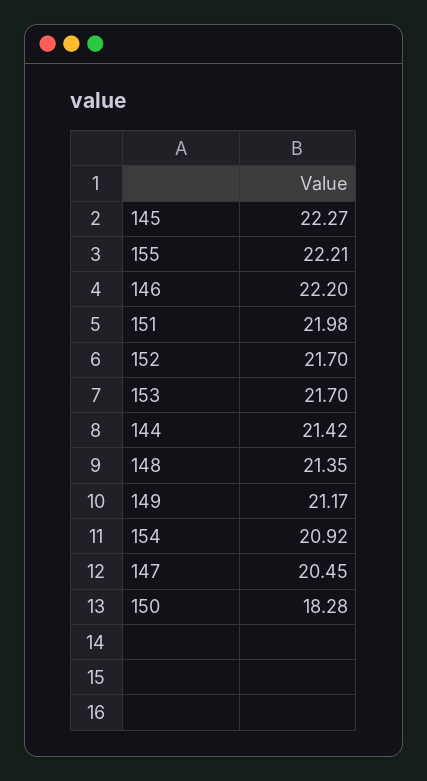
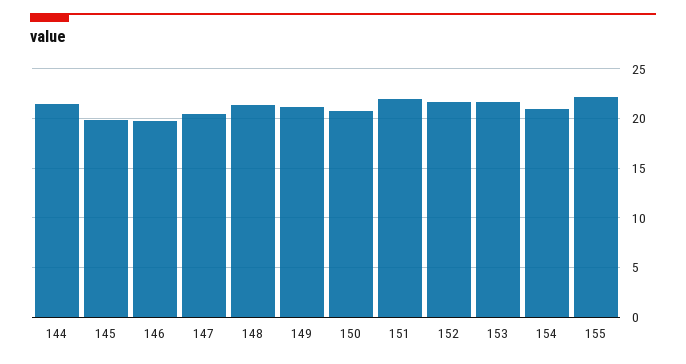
145: 22.27 -> 20
146: 22.2 -> 20
150: 18.28 -> 21

